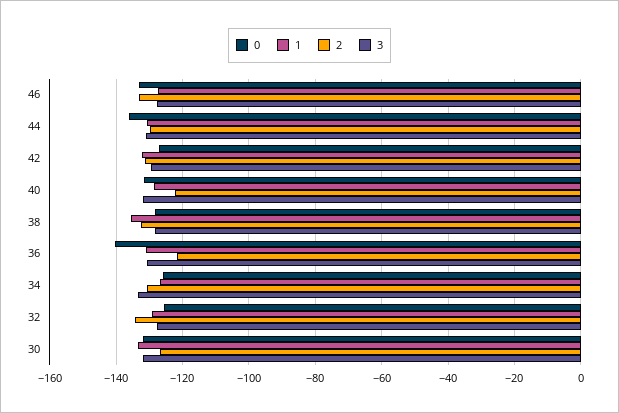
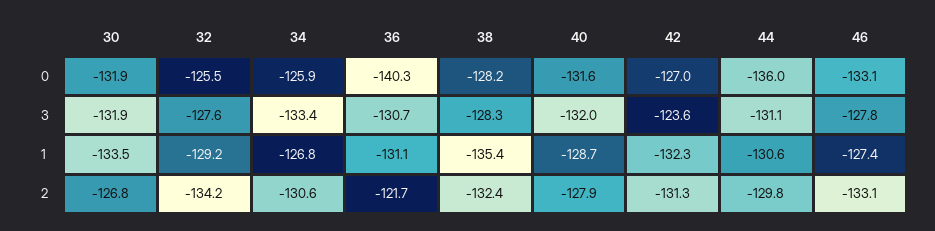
3, 42: -130 -> -123.6
2, 40: -122 -> -127.9

